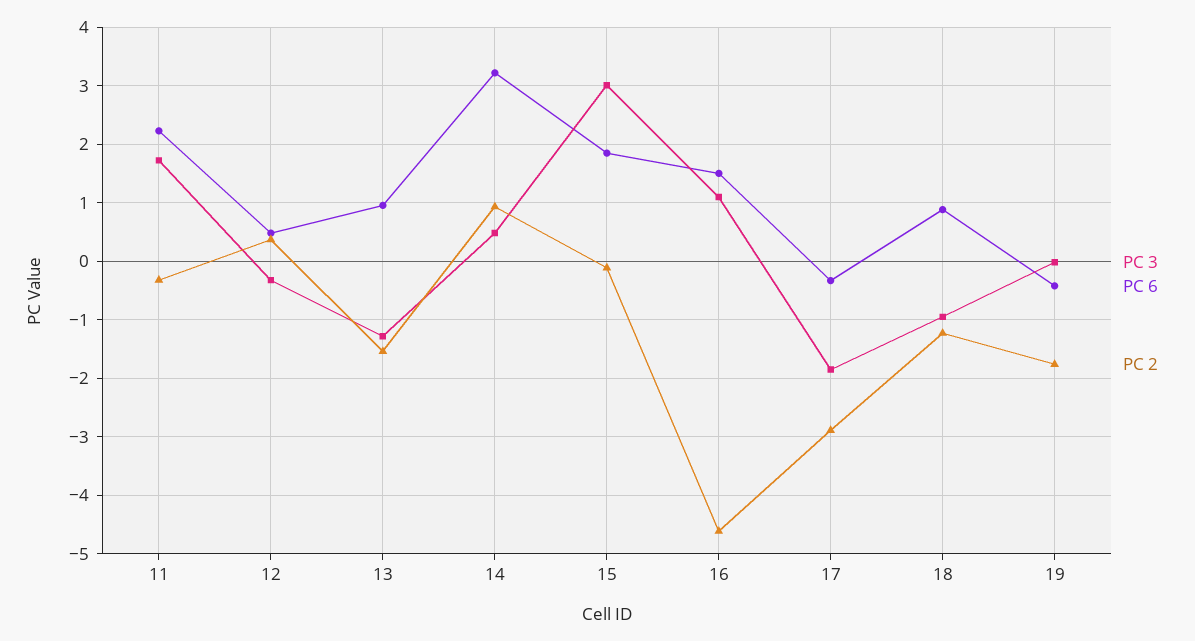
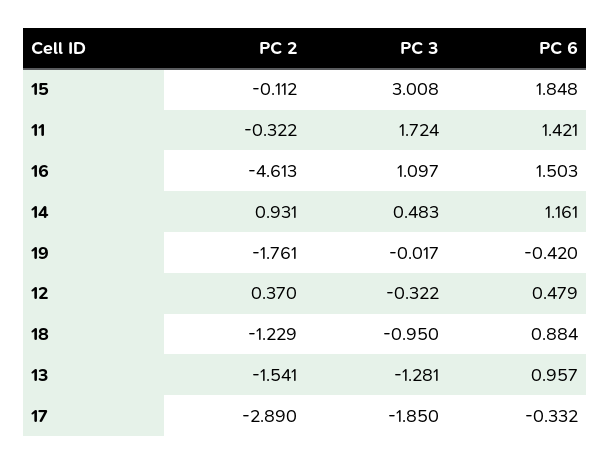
PC 6, 11: 2.2 -> 1.421
PC 6, 14: 3.2 -> 1.161

